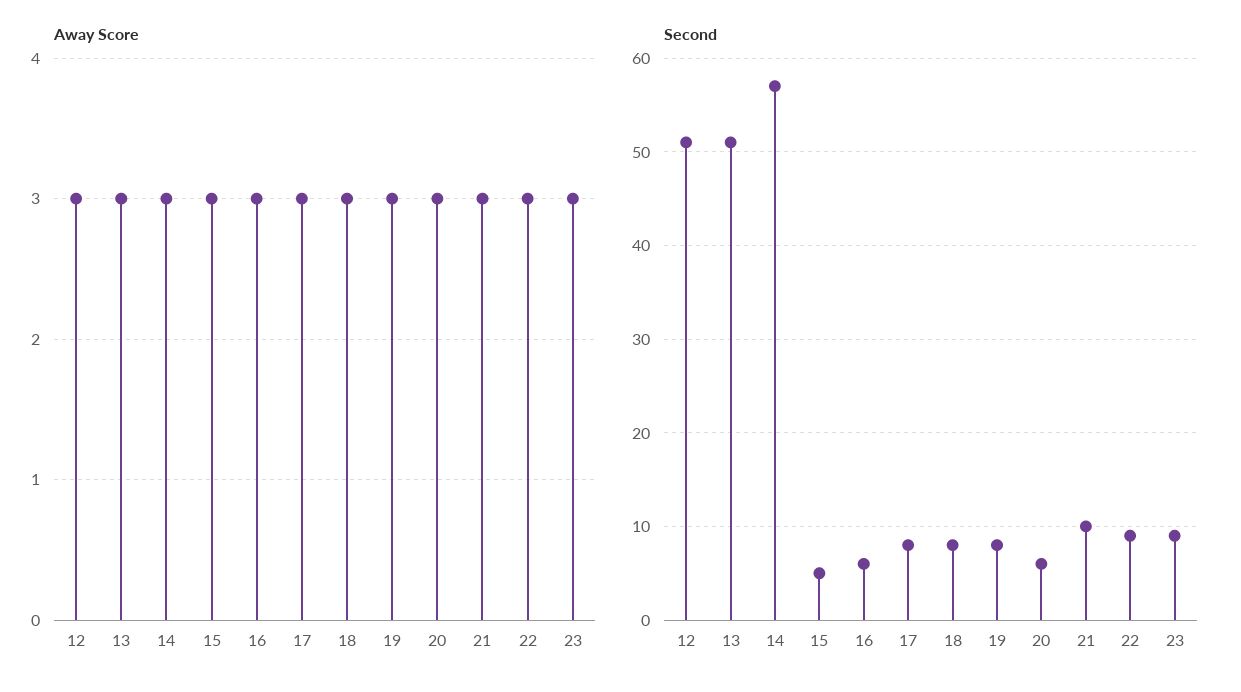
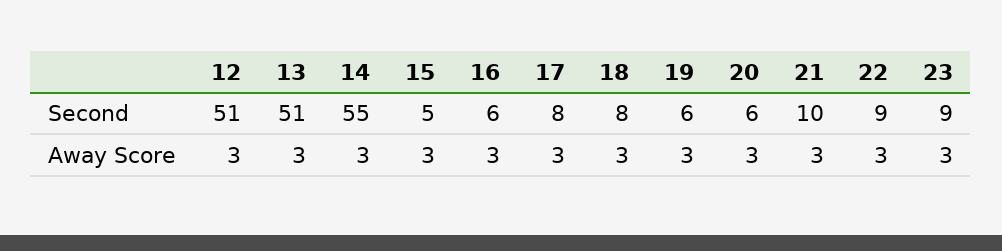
Second, 14: 57 -> 55
Second, 19: 8 -> 6

